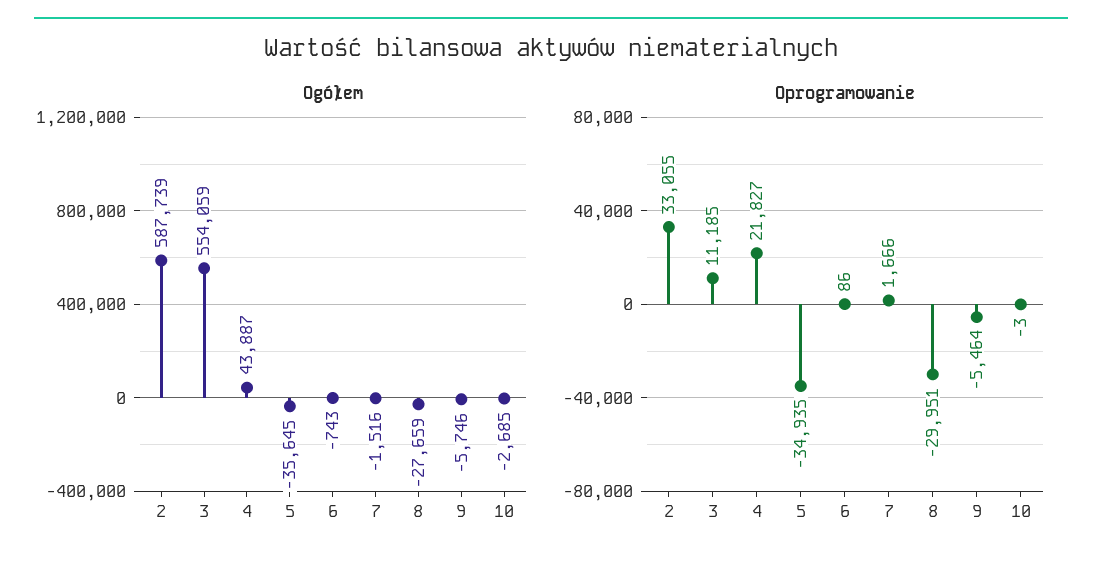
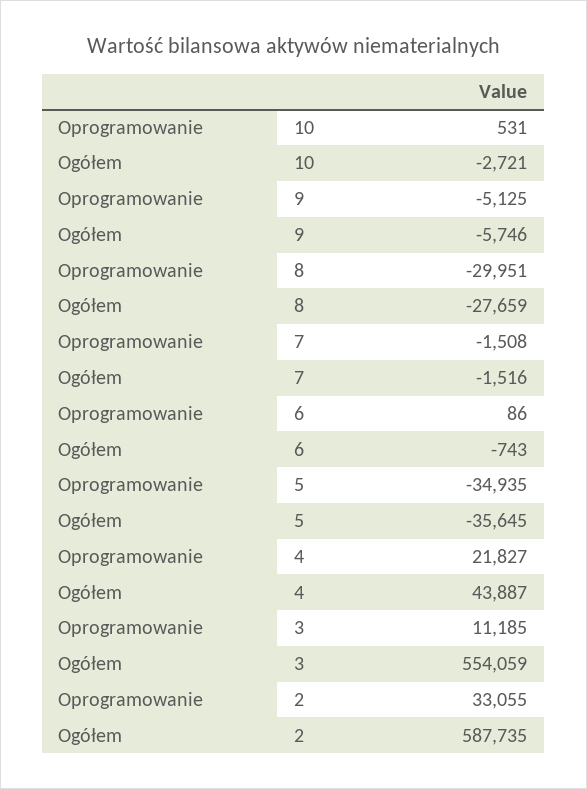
Ogółem, 2: 587739 -> 587735
Ogółem, 10: -2685 -> -2721
Oprogramowanie, 7: 1666 -> -1508
Oprogramowanie, 9: -5464 -> -5125
Oprogramowanie, 10: -3 -> 531

